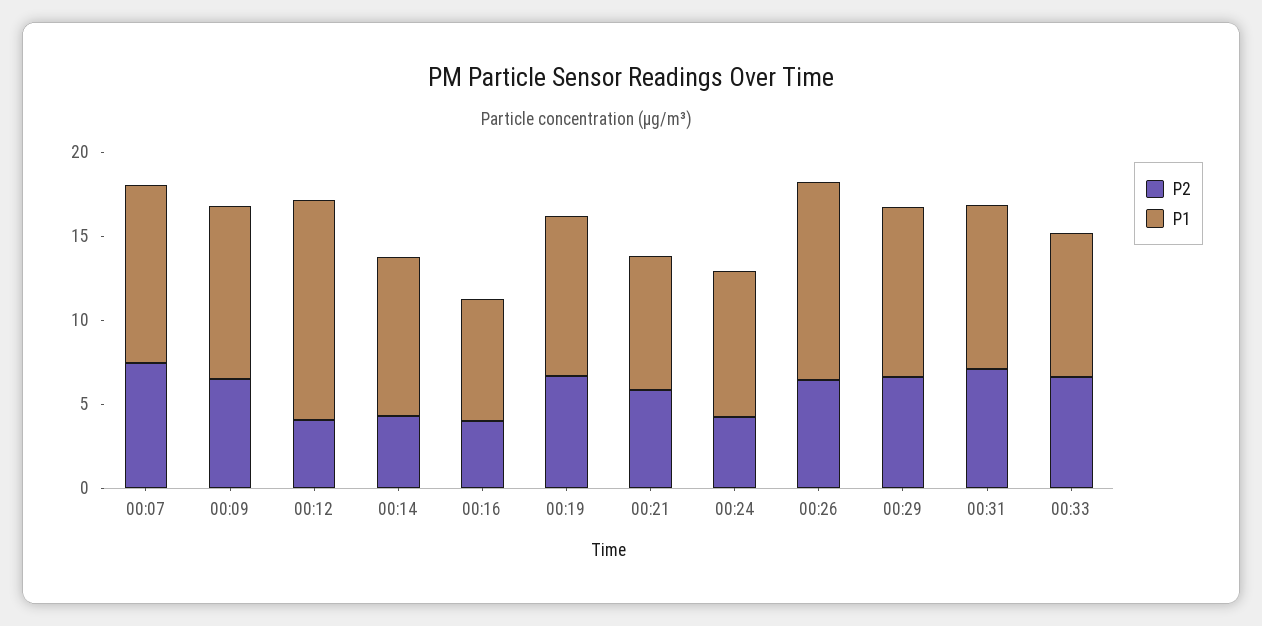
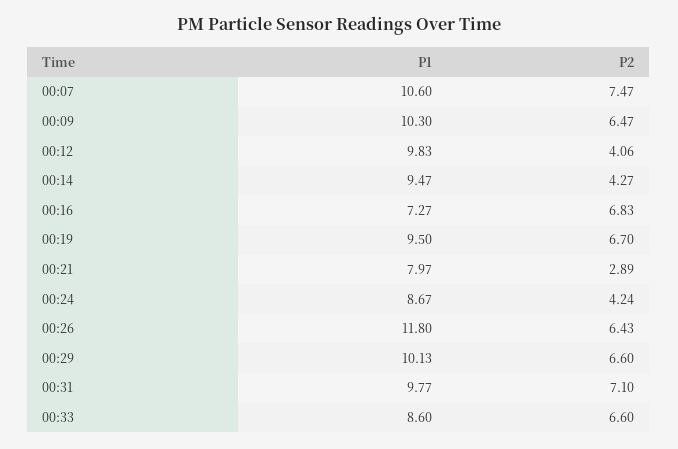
P1, 00:12: 13 -> 9.83
P2, 00:16: 4 -> 6.83
P2, 00:21: 6 -> 2.89

